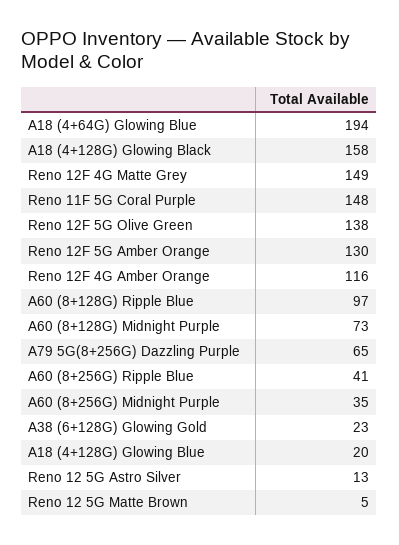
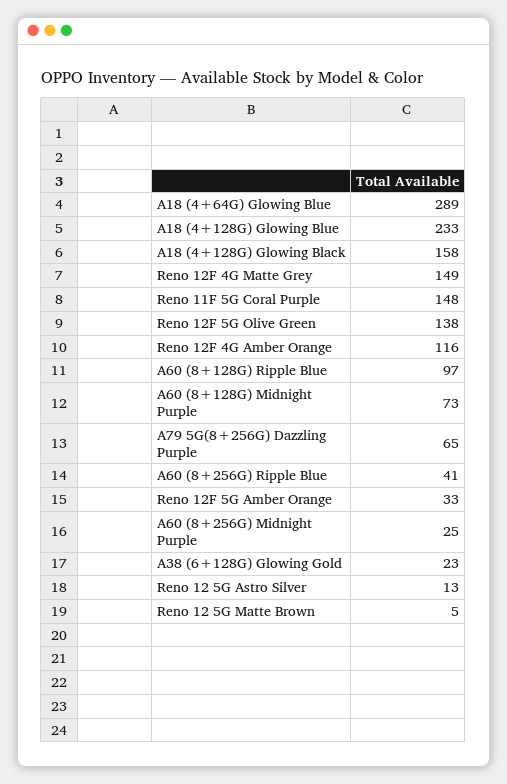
A18 (4+64G) Glowing Blue: 194 -> 289
Reno 12F 5G Amber Orange: 130 -> 33
A60 (8+256G) Midnight Purple: 35 -> 25
A18 (4+128G) Glowing Blue: 20 -> 233

